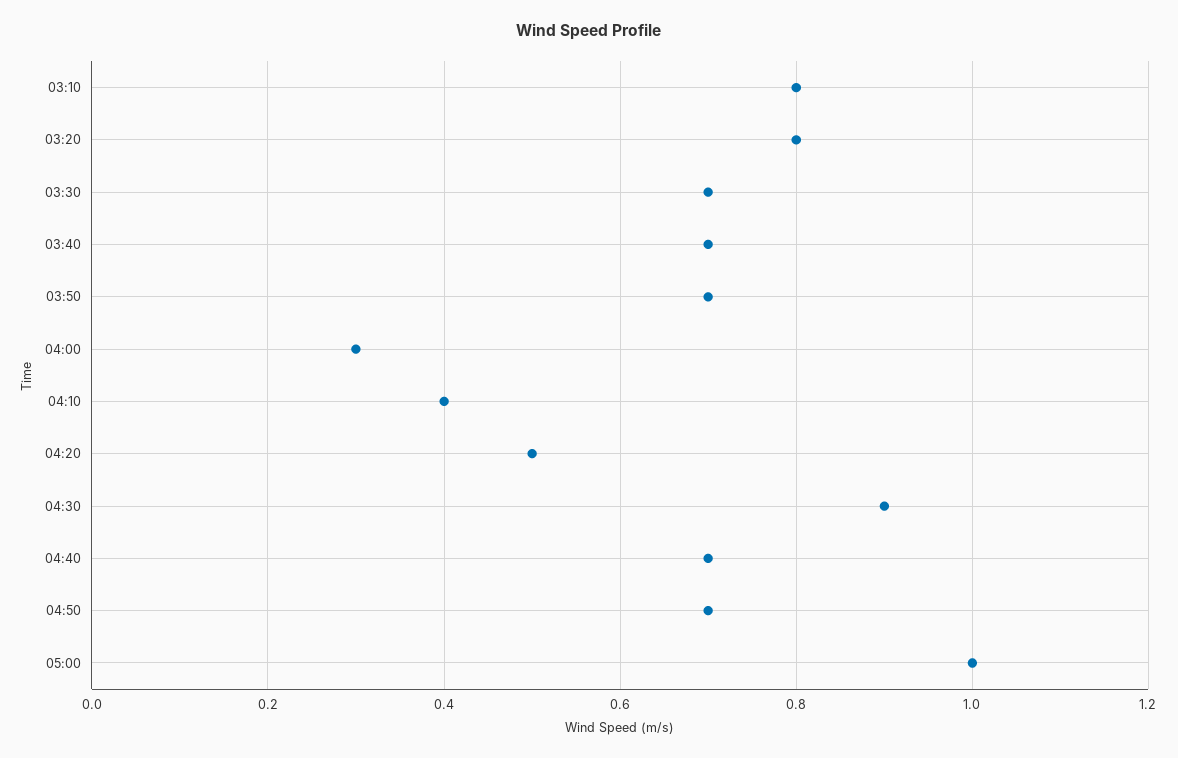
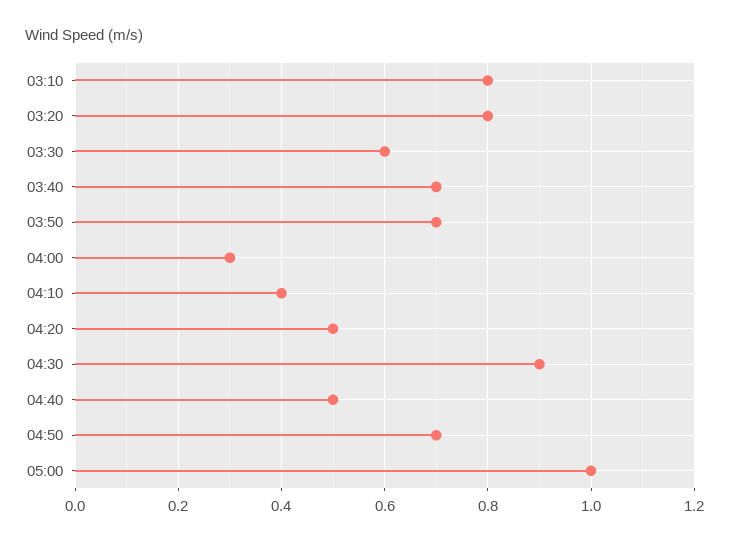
03:30: 0.7 -> 0.6
04:40: 0.7 -> 0.5

